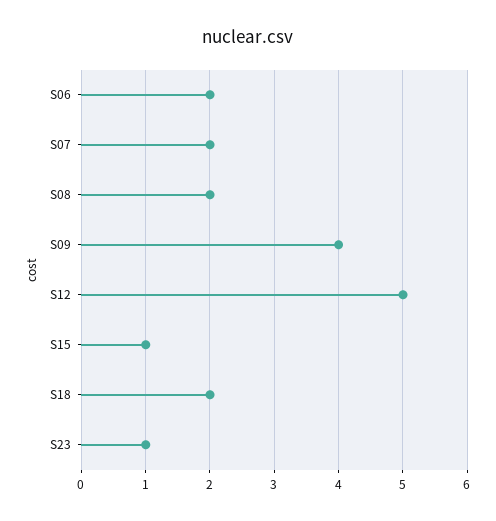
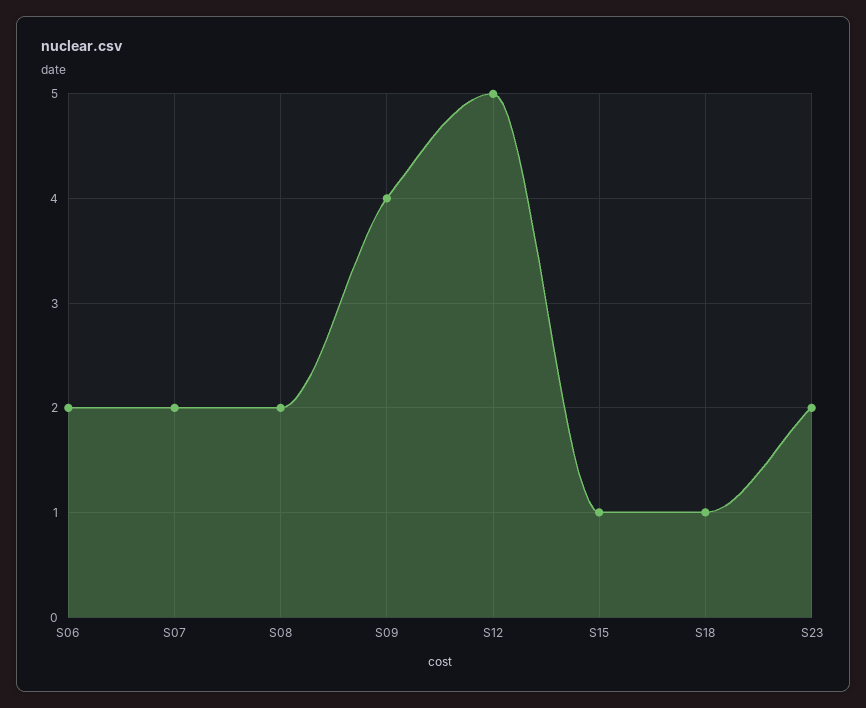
S18: 2 -> 1
S23: 1 -> 2

